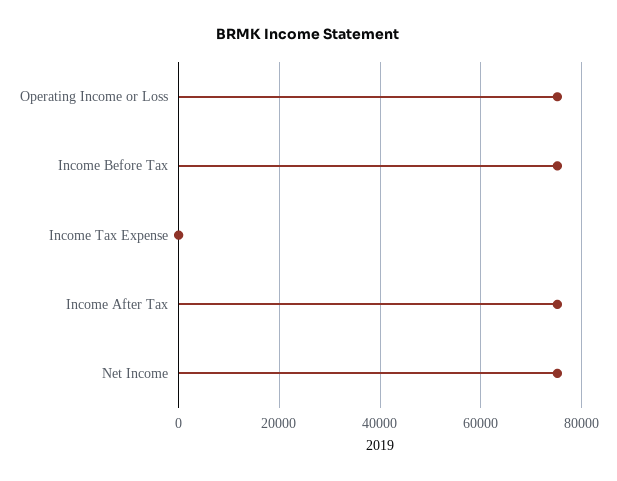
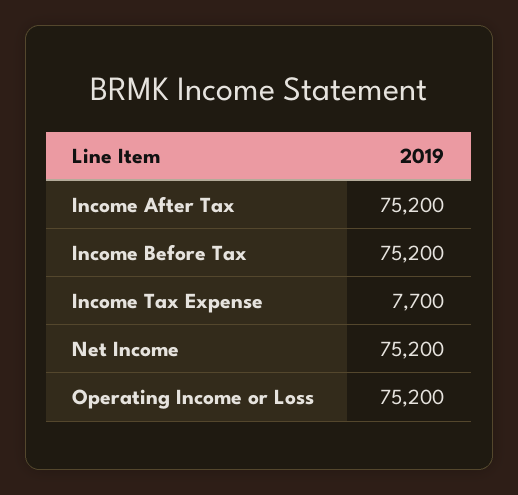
Income Tax Expense: 0 -> 7700

